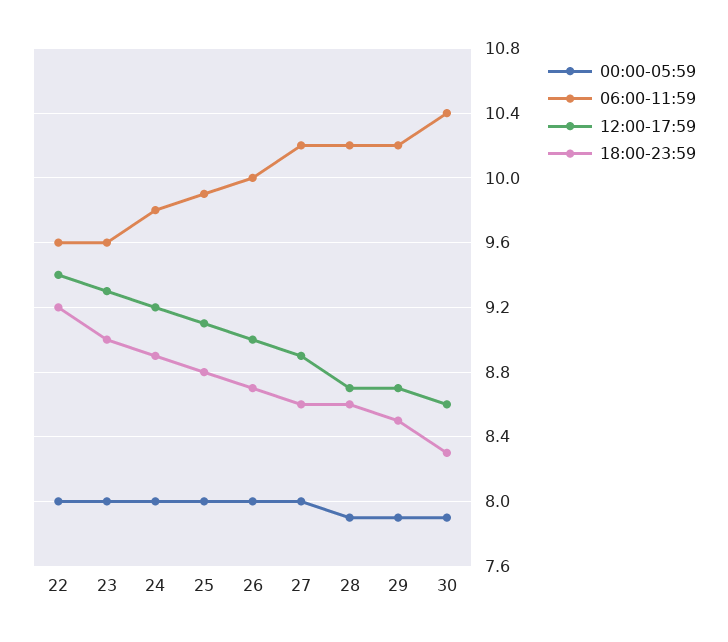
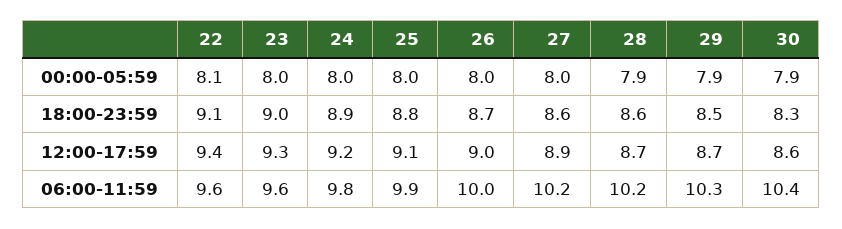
00:00-05:59, 22: 8 -> 8.1
18:00-23:59, 22: 9.2 -> 9.1
06:00-11:59, 29: 10.2 -> 10.3

